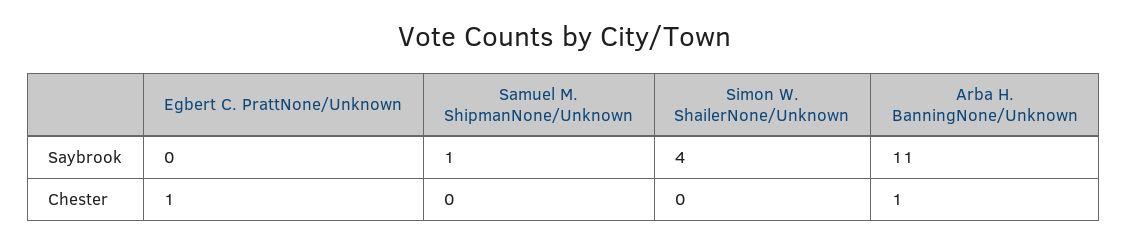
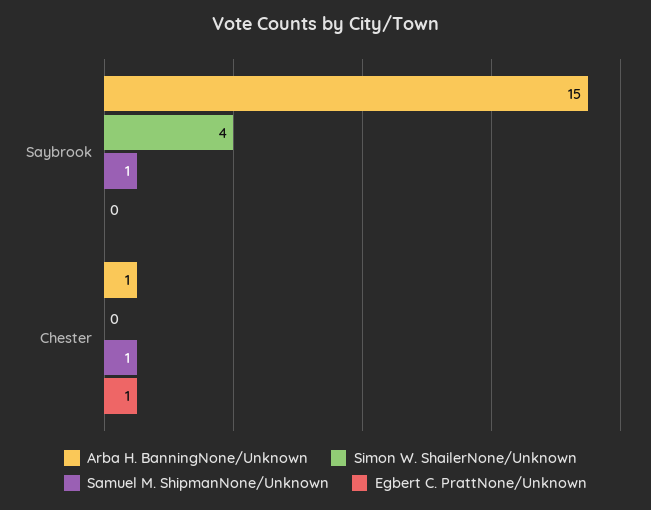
Arba H. BanningNone/Unknown, Saybrook: 11 -> 15
Samuel M. ShipmanNone/Unknown, Chester: 0 -> 1

